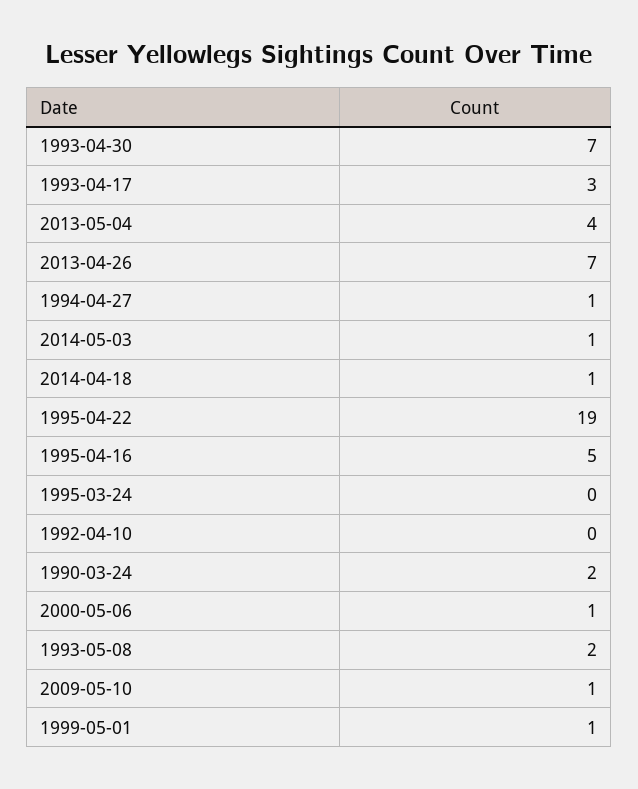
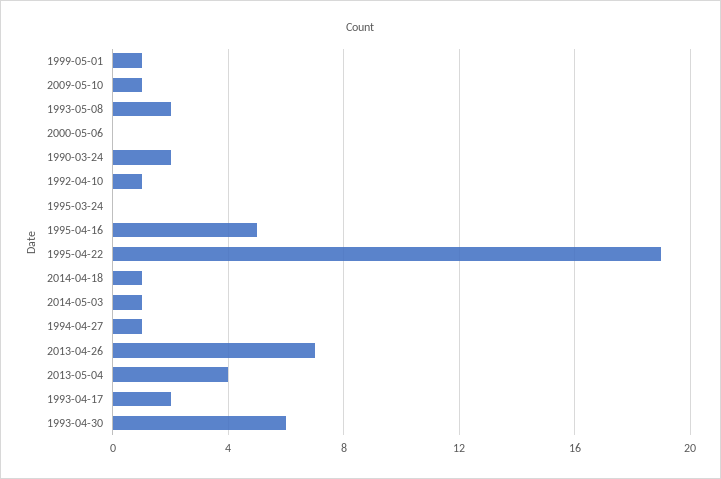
1993-04-30: 7 -> 6
1993-04-17: 3 -> 2
1992-04-10: 0 -> 1
2000-05-06: 1 -> 0

